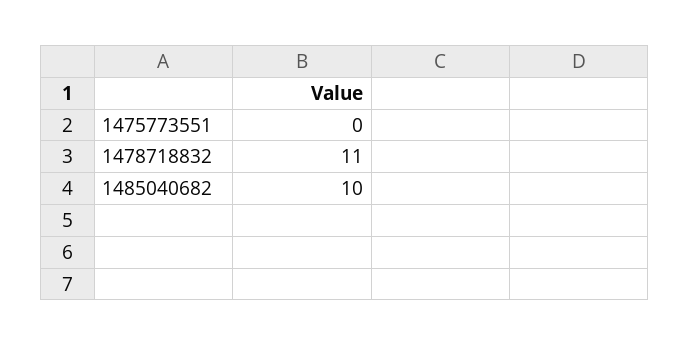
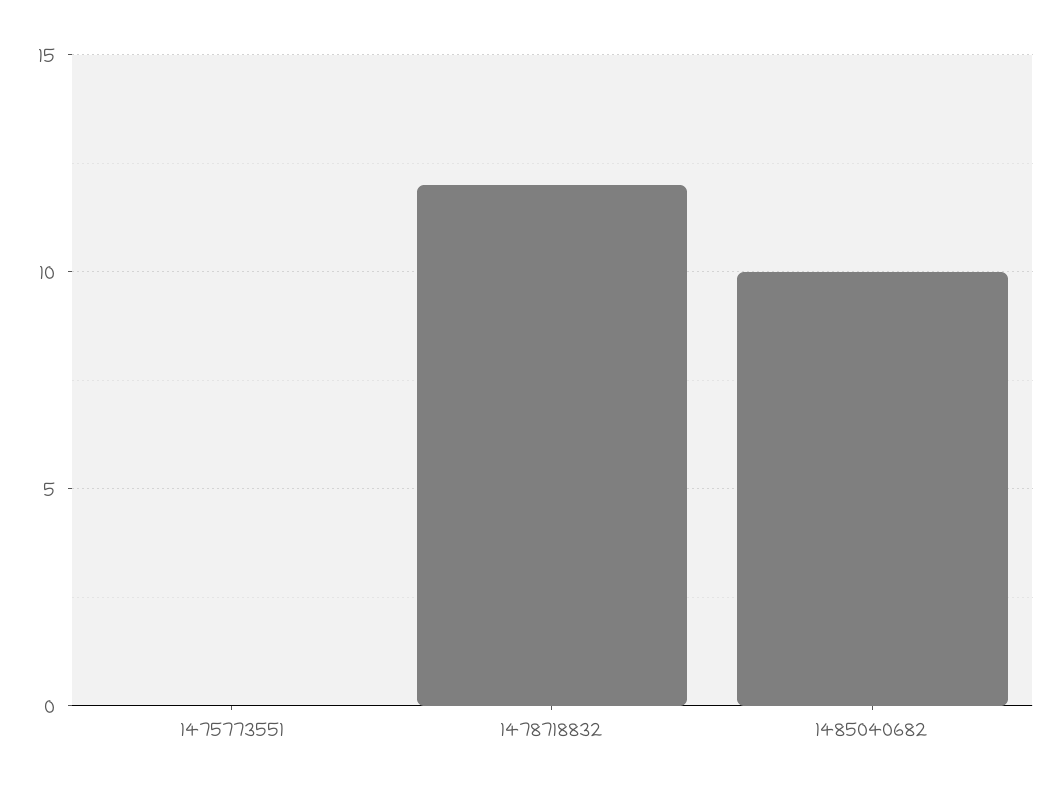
1478718832: 11 -> 12

